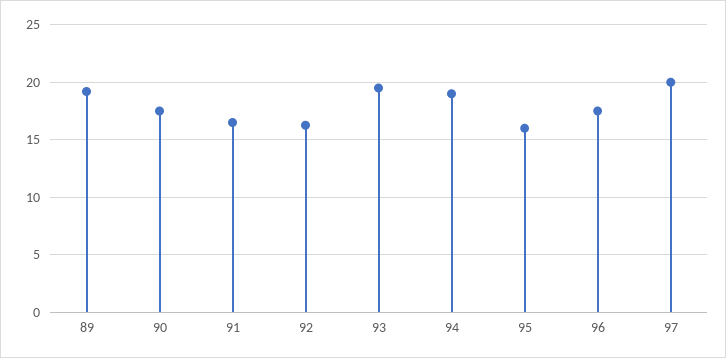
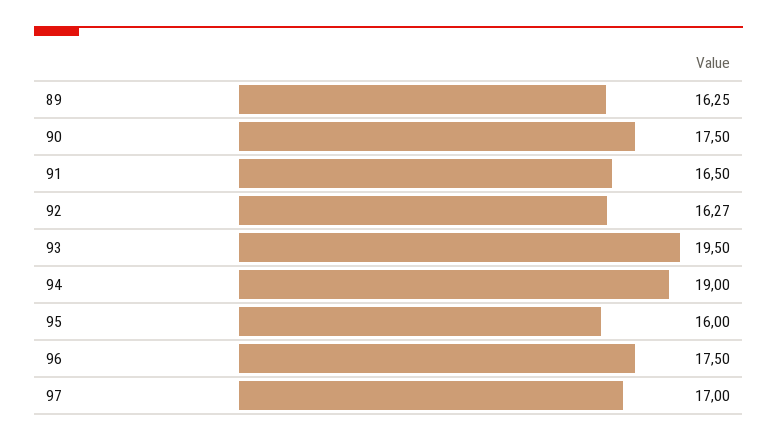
89: 19 -> 16.25
97: 20 -> 17

